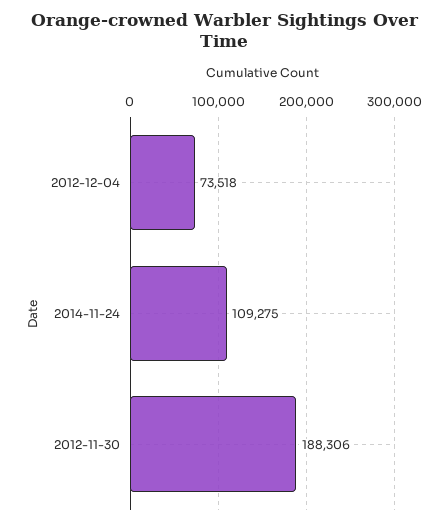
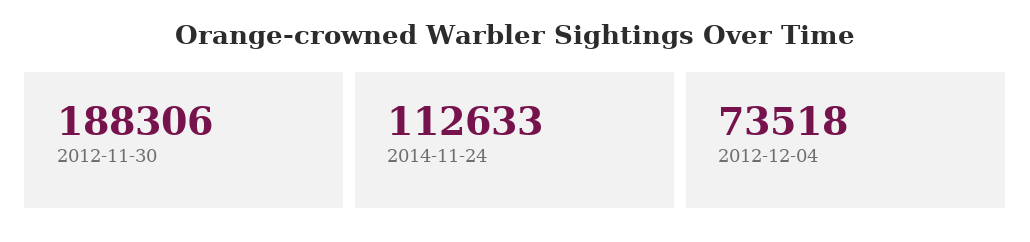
2014-11-24: 109275 -> 112633

